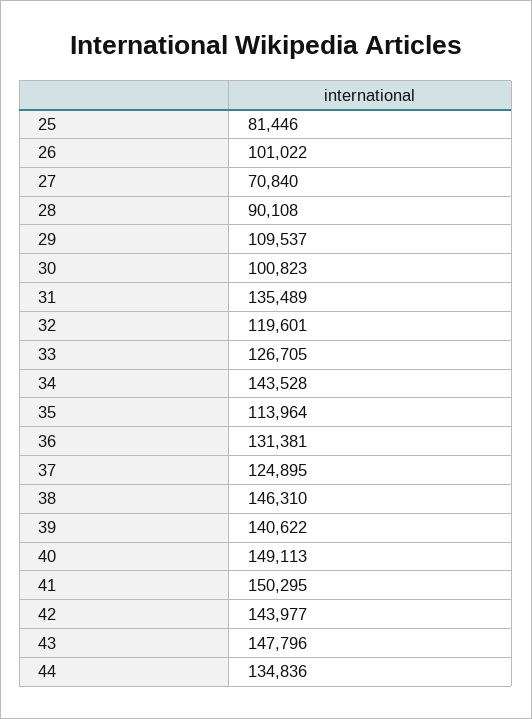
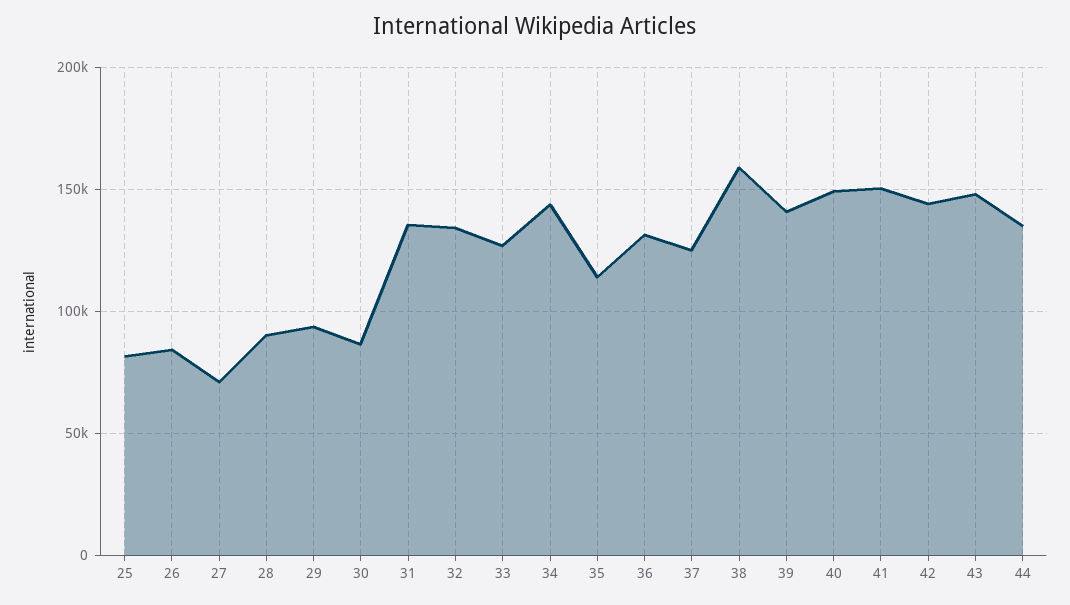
26: 101022 -> 85000
29: 109537 -> 95000
30: 100823 -> 85000
32: 119601 -> 135000
38: 146310 -> 160000

